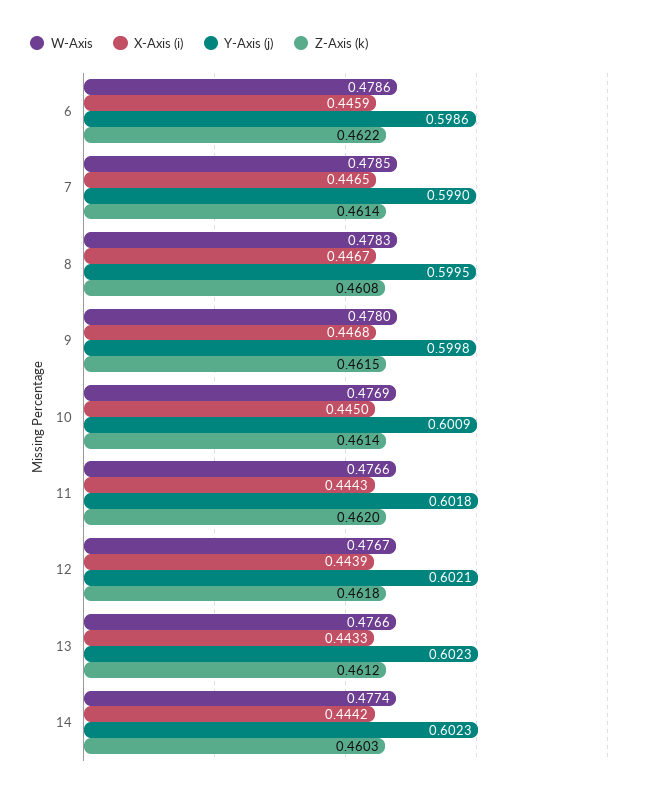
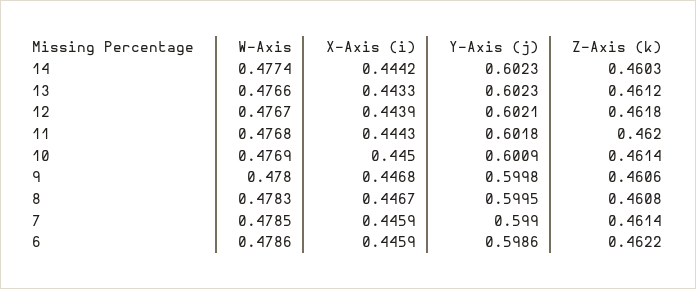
X-Axis (i), 7: 0.4465 -> 0.4459
Z-Axis (k), 9: 0.4615 -> 0.4606
W-Axis, 11: 0.4766 -> 0.4768

